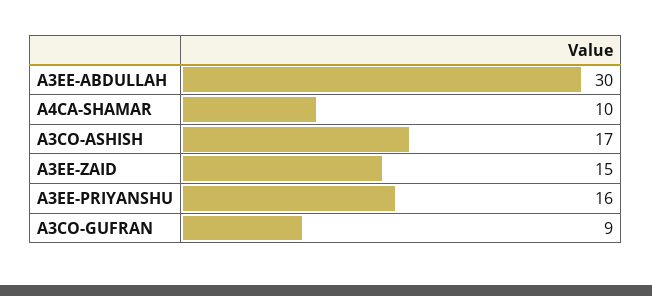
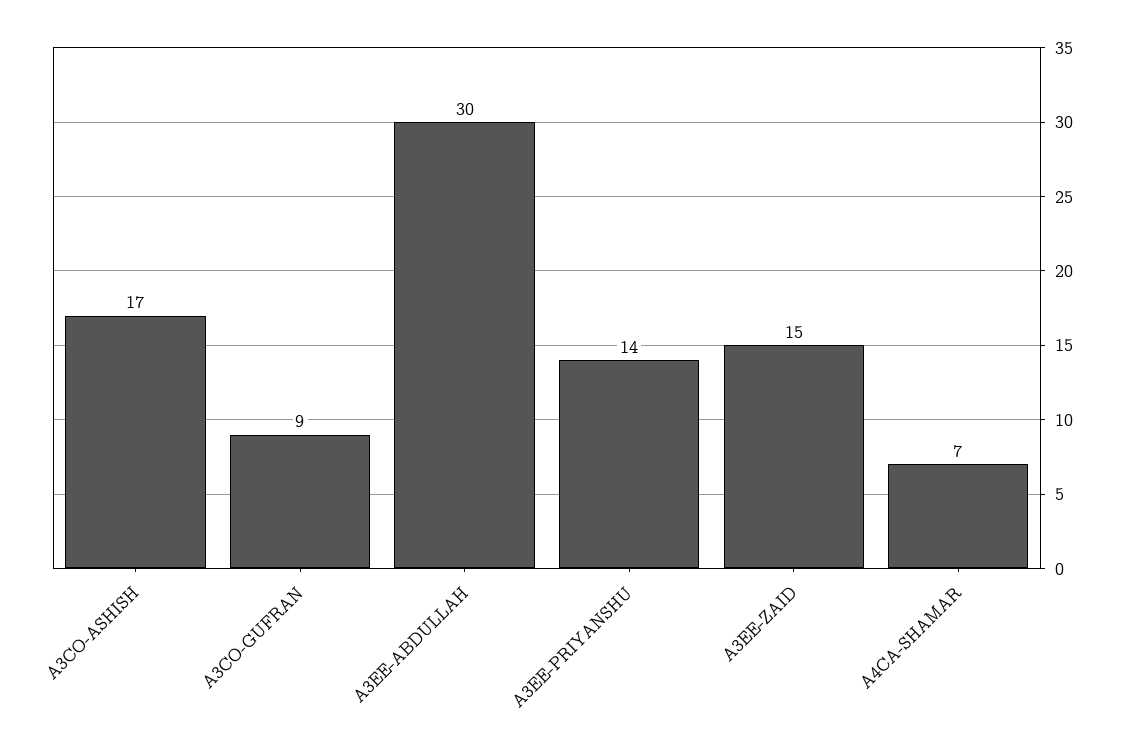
A4CA-SHAMAR: 10 -> 7
A3EE-PRIYANSHU: 16 -> 14

